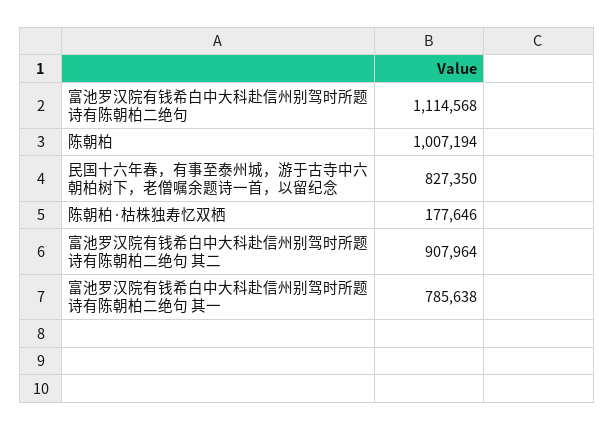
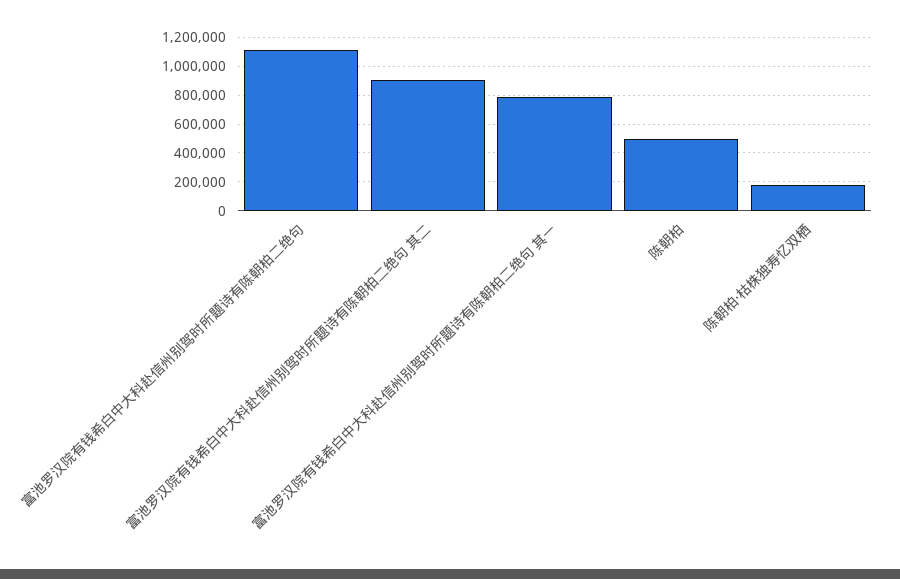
陈朝柏: 1007194 -> 500000
民国十六年春，有事至泰州城，游于古寺中六朝柏树下，老僧嘱余题诗一首，以留纪念: 827350 -> none

